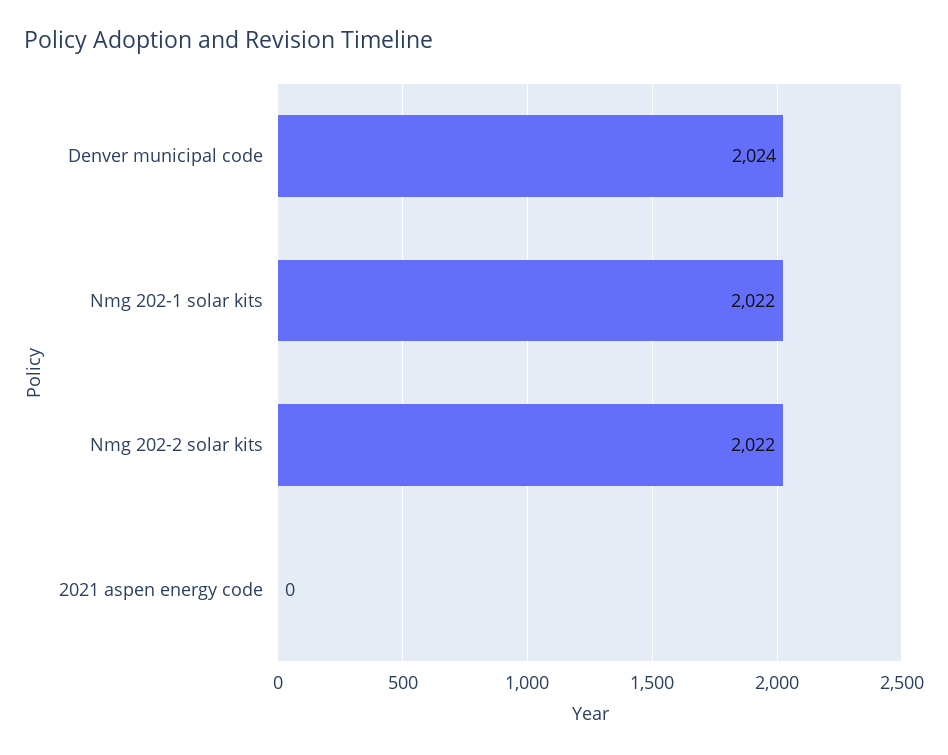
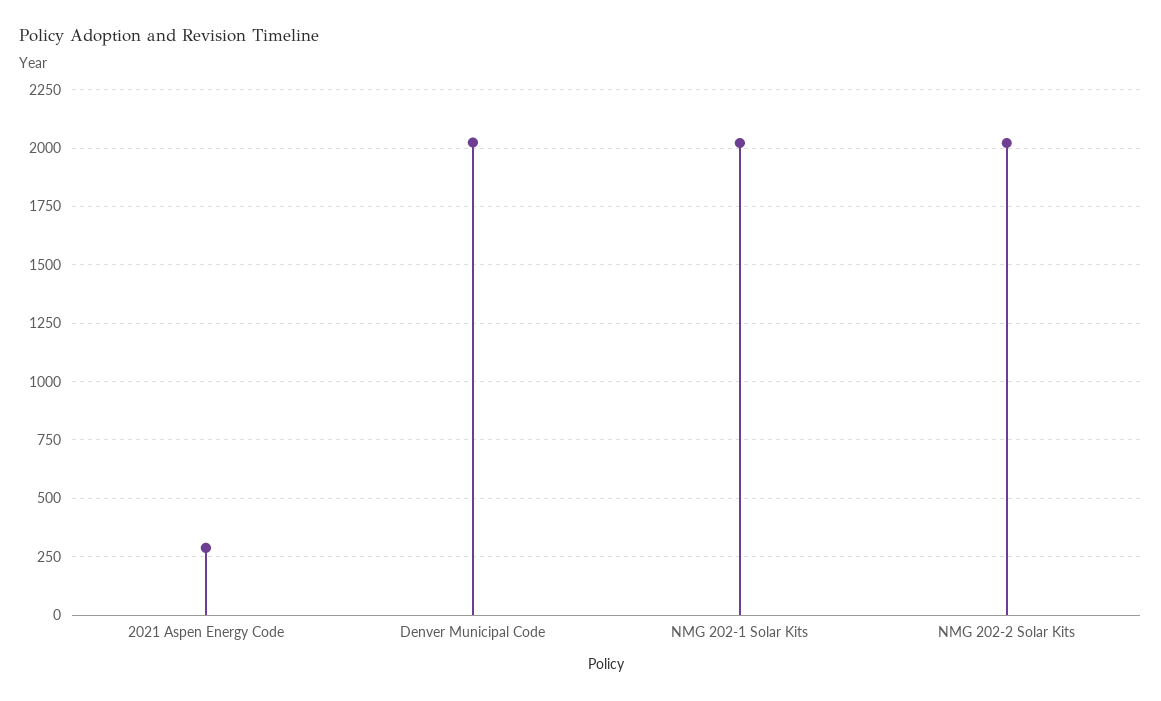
2021 aspen energy code: 0 -> 300

